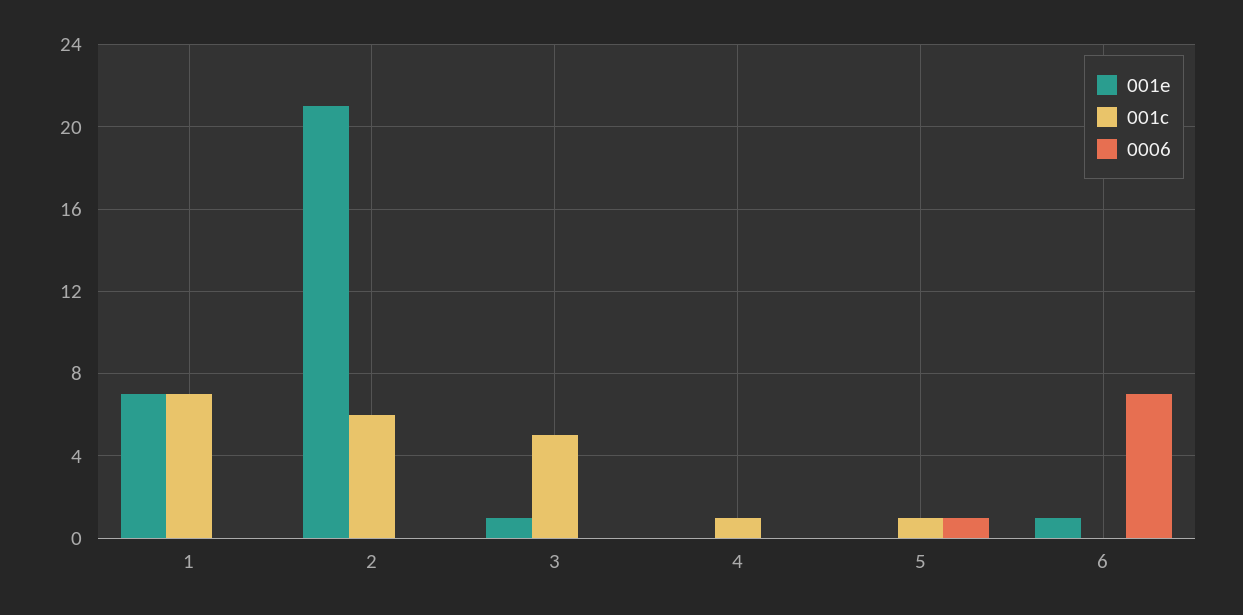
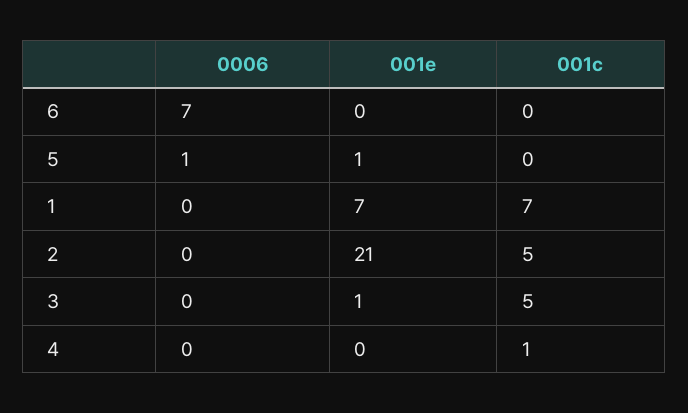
001c, 2: 6 -> 5
001e, 5: 0 -> 1
001c, 5: 1 -> 0
001e, 6: 1 -> 0

